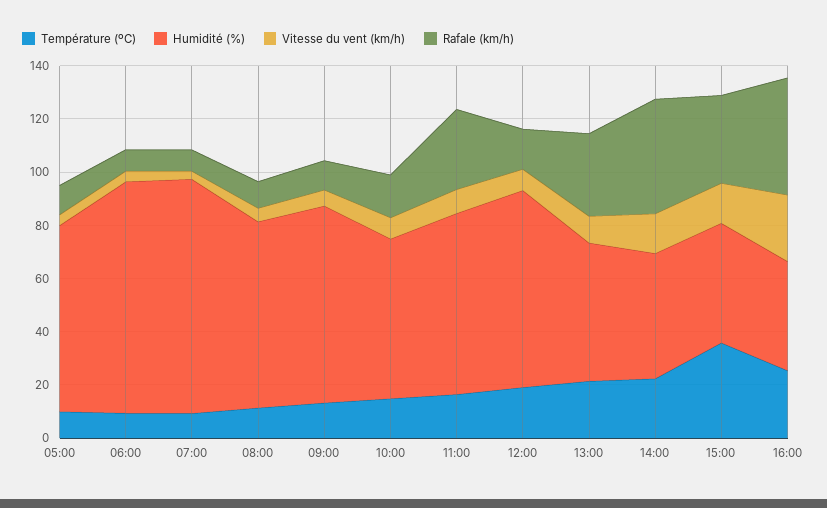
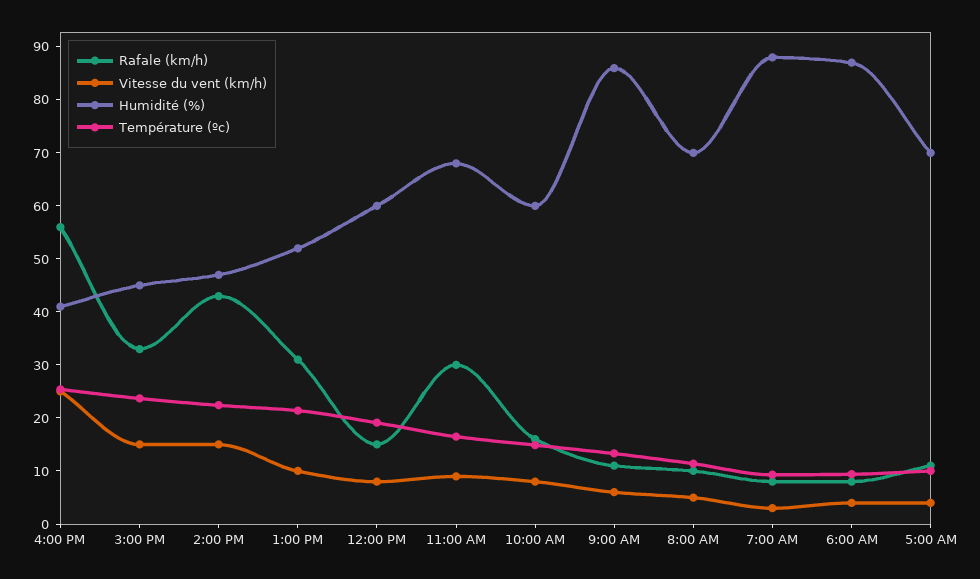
Humidité (%), 09:00: 75 -> 86
Humidité (%), 12:00: 75 -> 60
Température (ºC), 15:00: 35 -> 24
Rafale (km/h), 16:00: 45 -> 56

